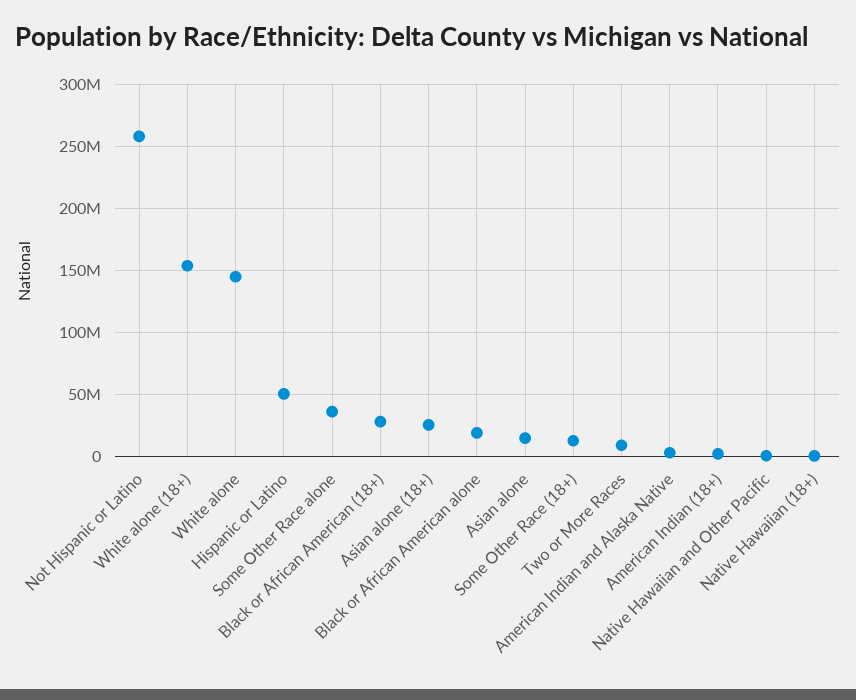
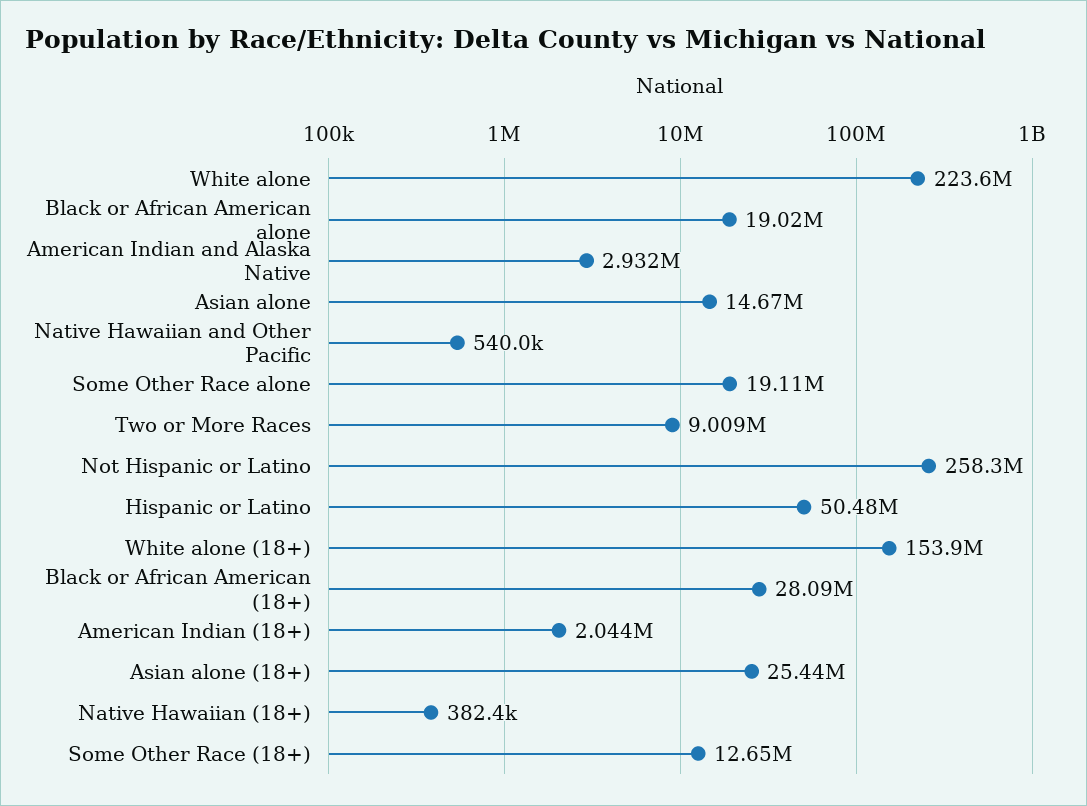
White alone: 145000000 -> 223600000
Some Other Race alone: 35000000 -> 19110000

